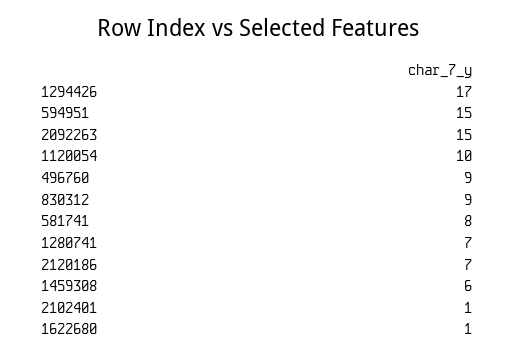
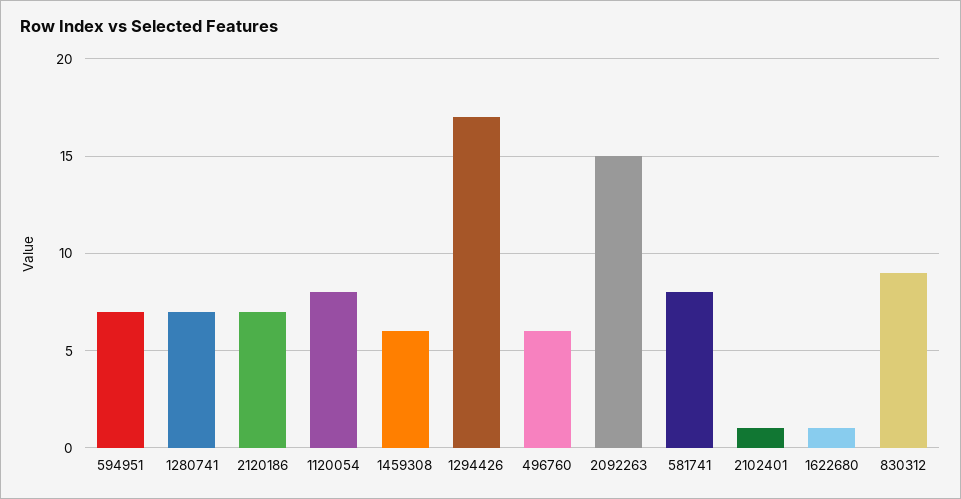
594951: 15 -> 7
1120054: 10 -> 8
496760: 9 -> 6

